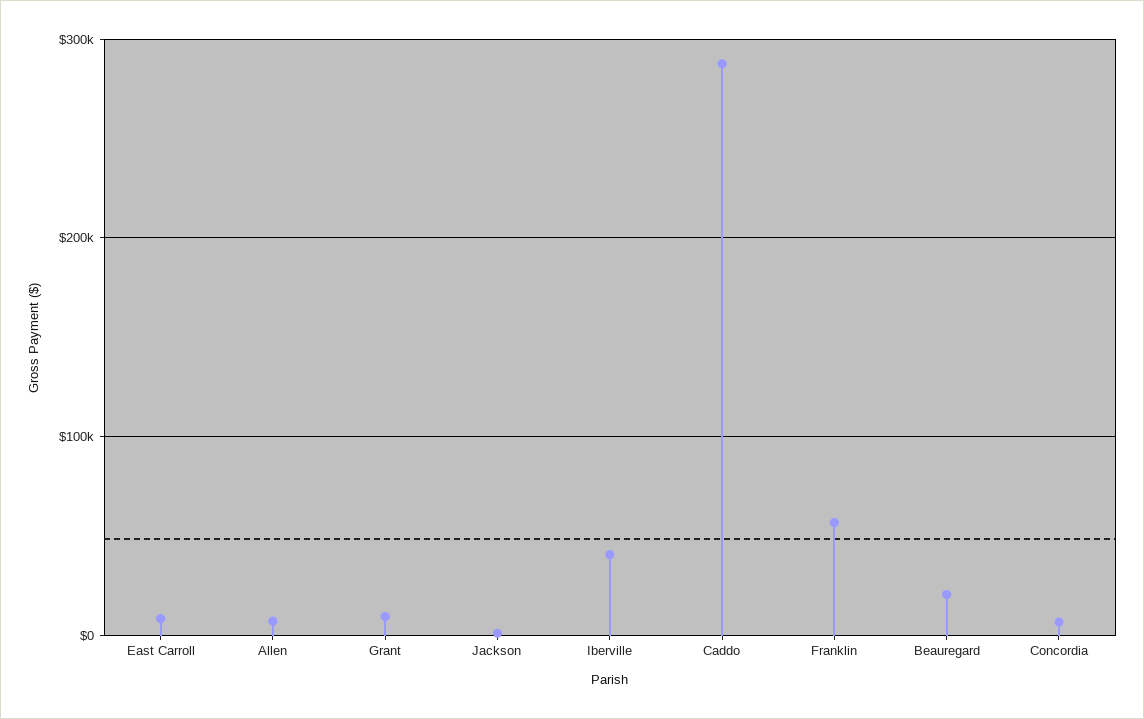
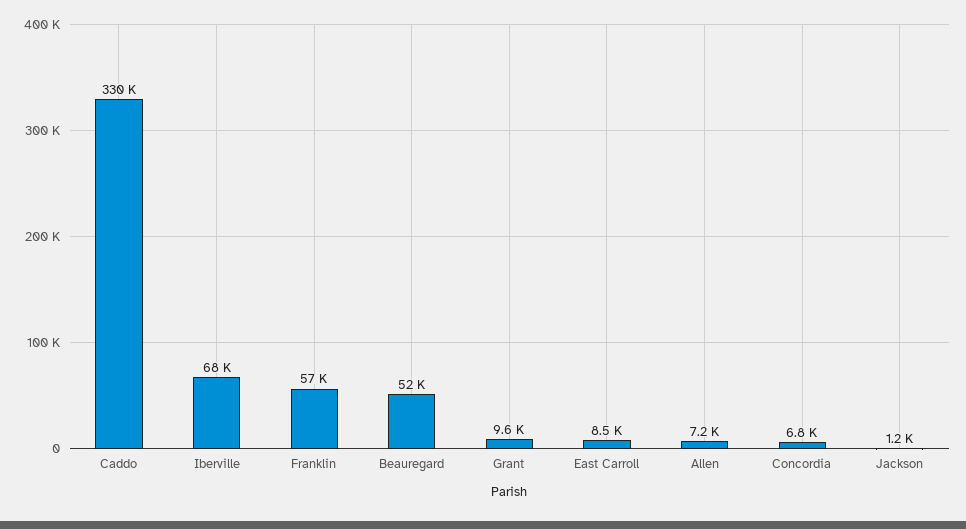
Iberville: 40000 -> 68000
Caddo: 290000 -> 330000
Beauregard: 20000 -> 52000

